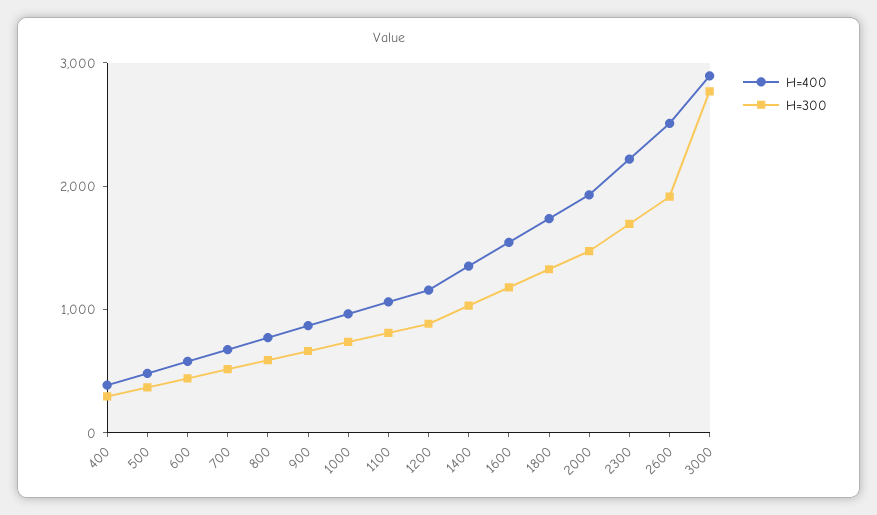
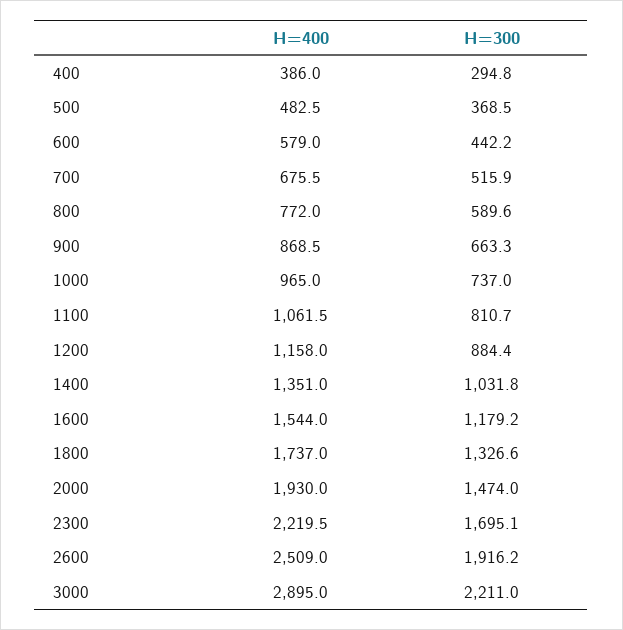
H=300, 3000: 2800 -> 2211

